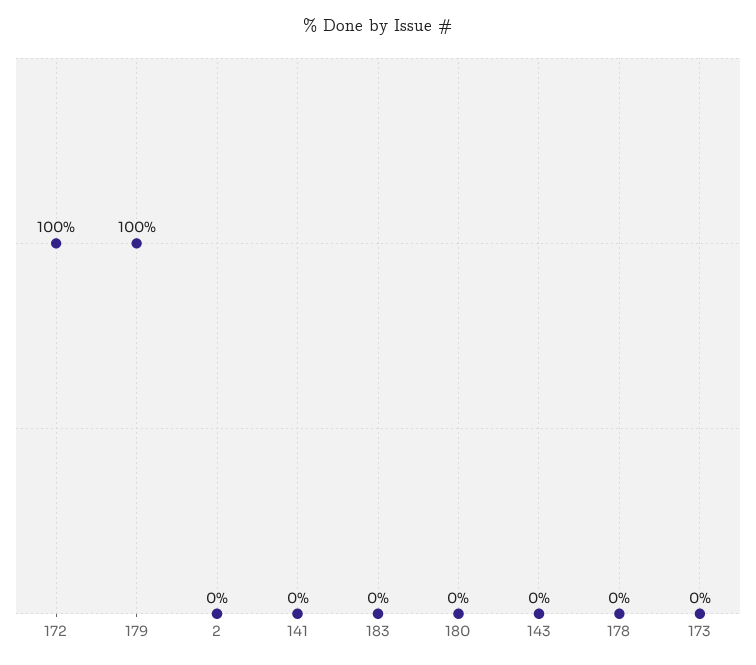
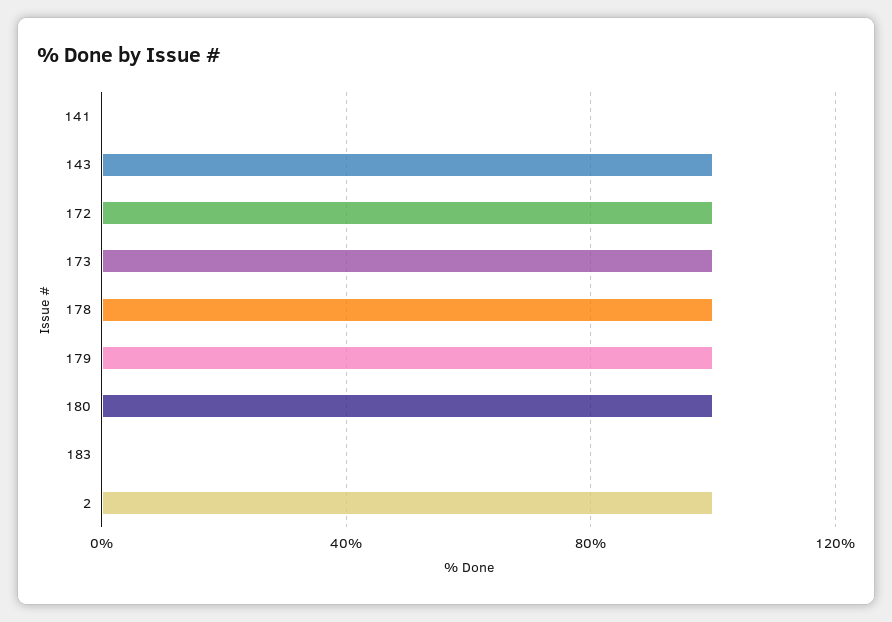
2: 0 -> 100
180: 0 -> 100
143: 0 -> 100
178: 0 -> 100
173: 0 -> 100

